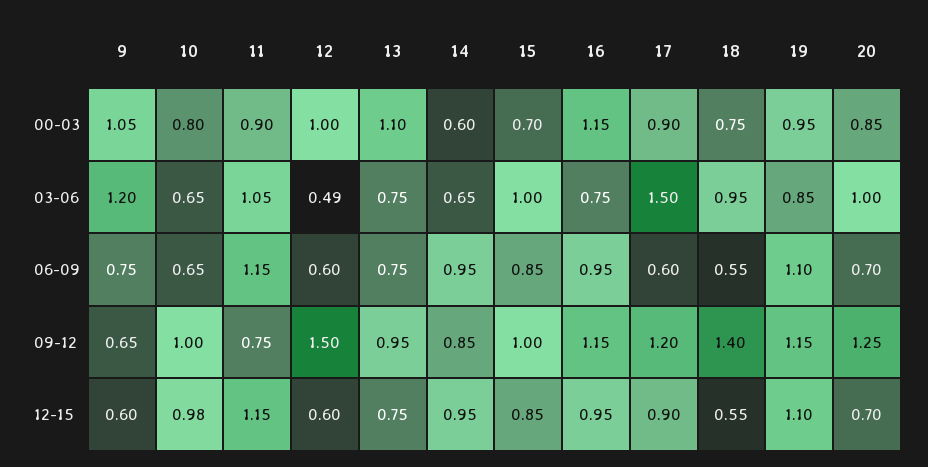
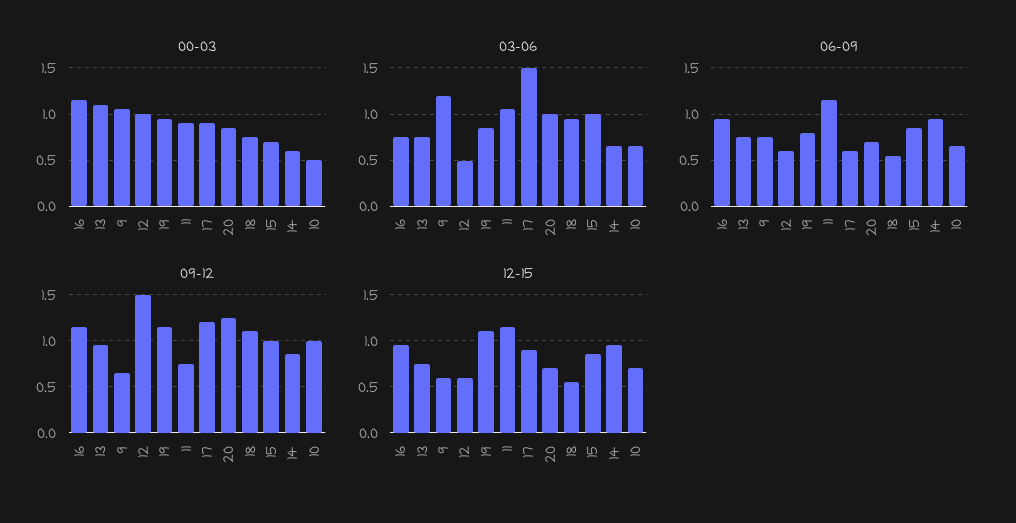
00-03, 10: 0.8 -> 0.5
06-09, 19: 1.1 -> 0.8
09-12, 18: 1.4 -> 1.1
12-15, 10: 0.98 -> 0.7

